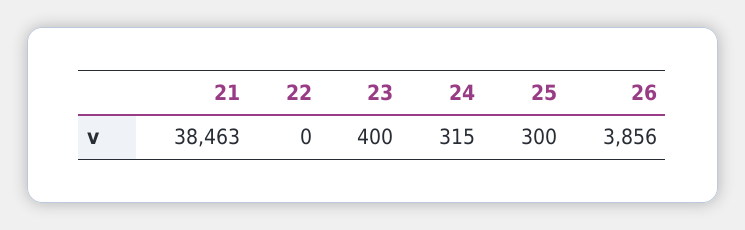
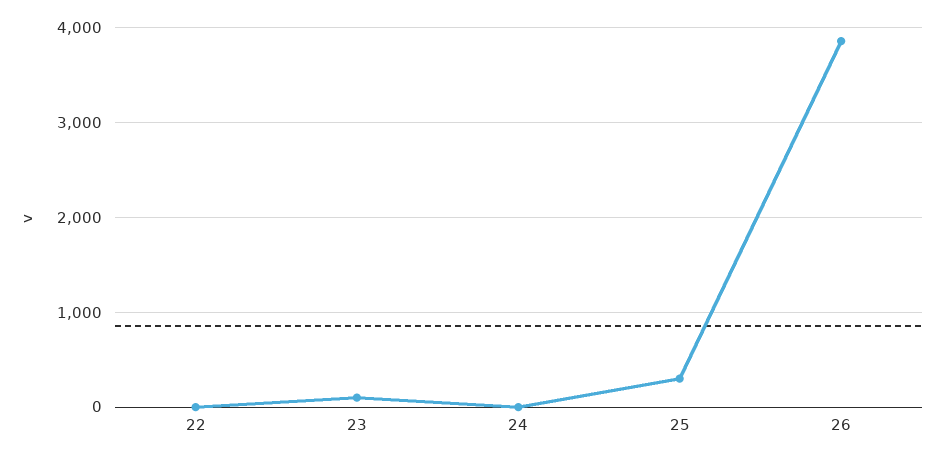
21: 38463 -> none
23: 400 -> 100
24: 315 -> 0

